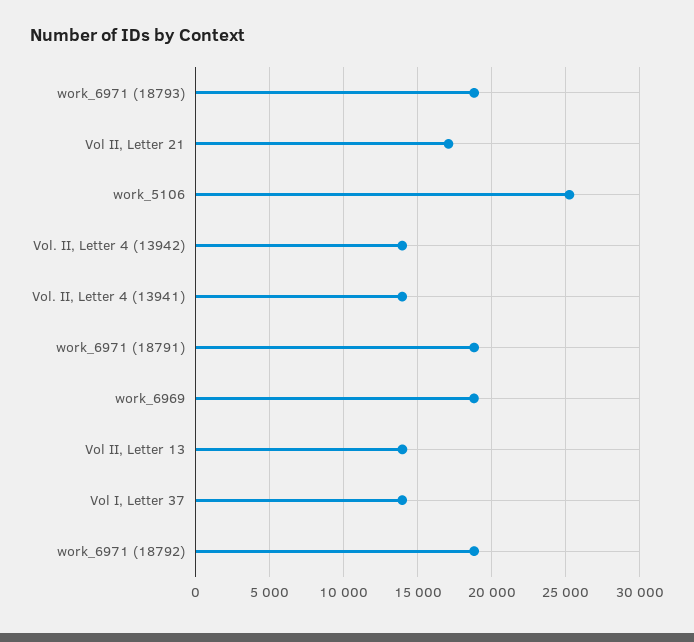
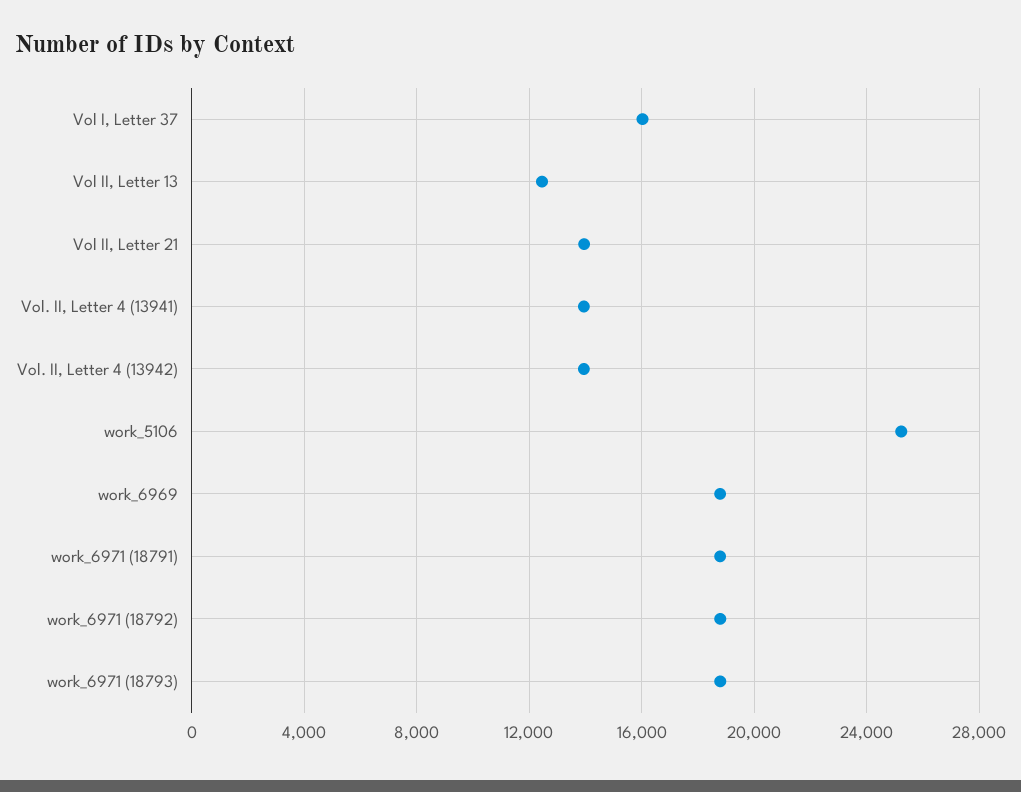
Vol II, Letter 21: 17000 -> 14000
Vol II, Letter 13: 14000 -> 12500
Vol I, Letter 37: 14000 -> 16000

